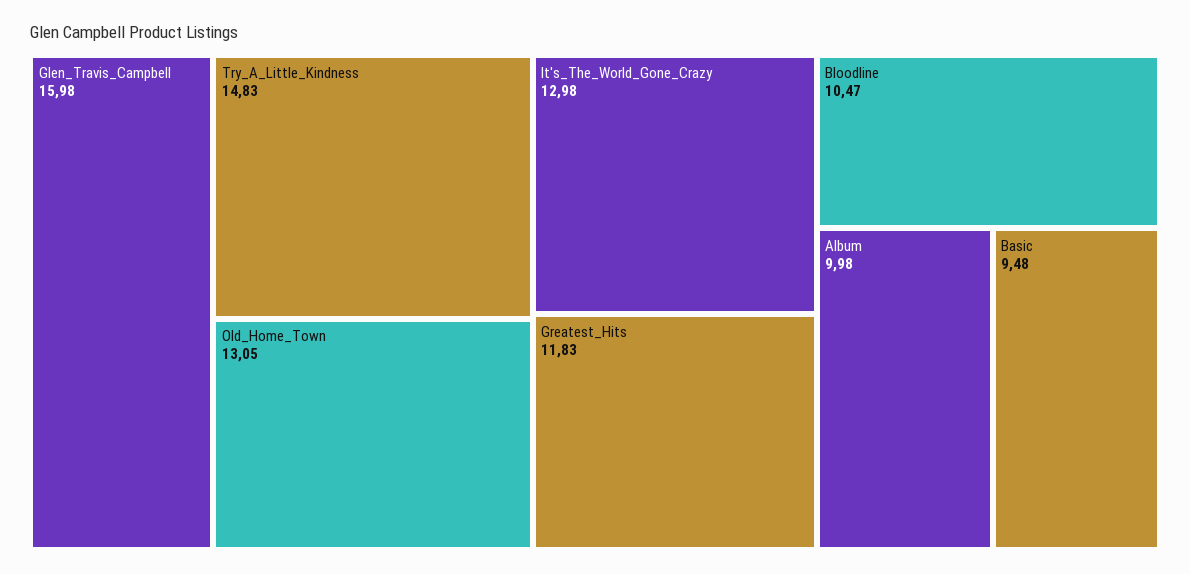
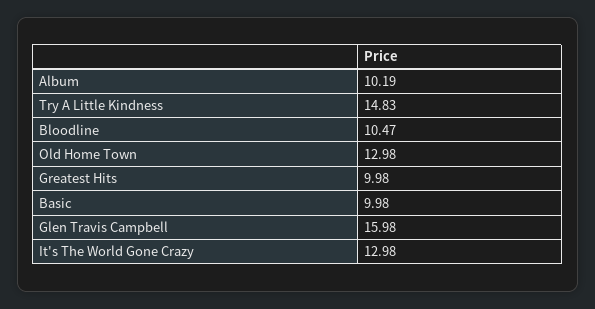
Old_Home_Town: 13.05 -> 12.98
Greatest_Hits: 11.83 -> 9.98
Album: 9.98 -> 10.19
Basic: 9.48 -> 9.98

